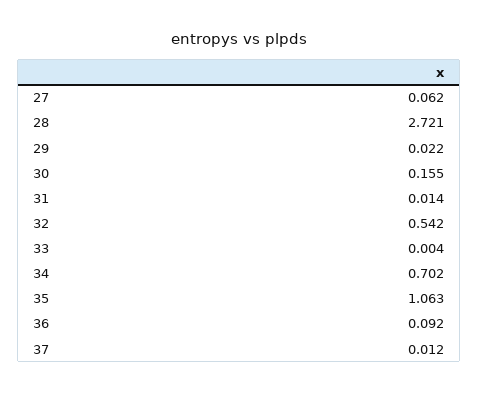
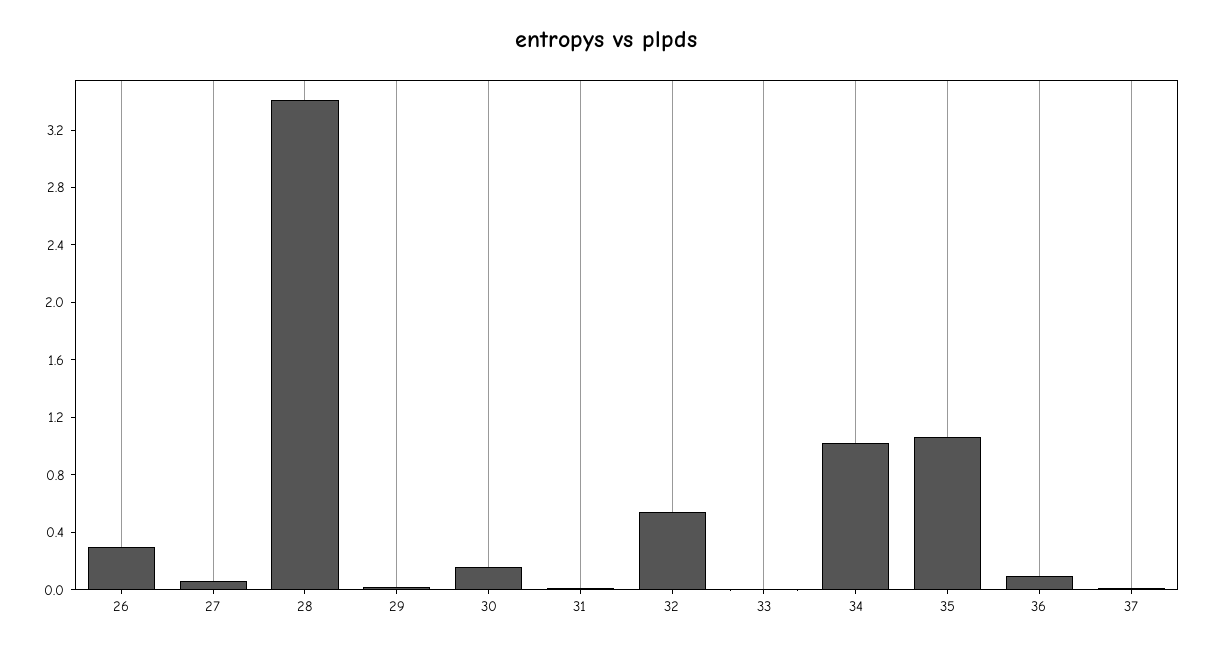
28: 2.721 -> 3.4
34: 0.702 -> 1
26: none -> 0.3

